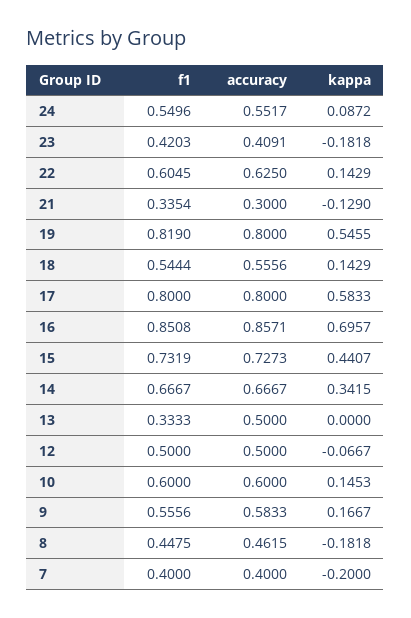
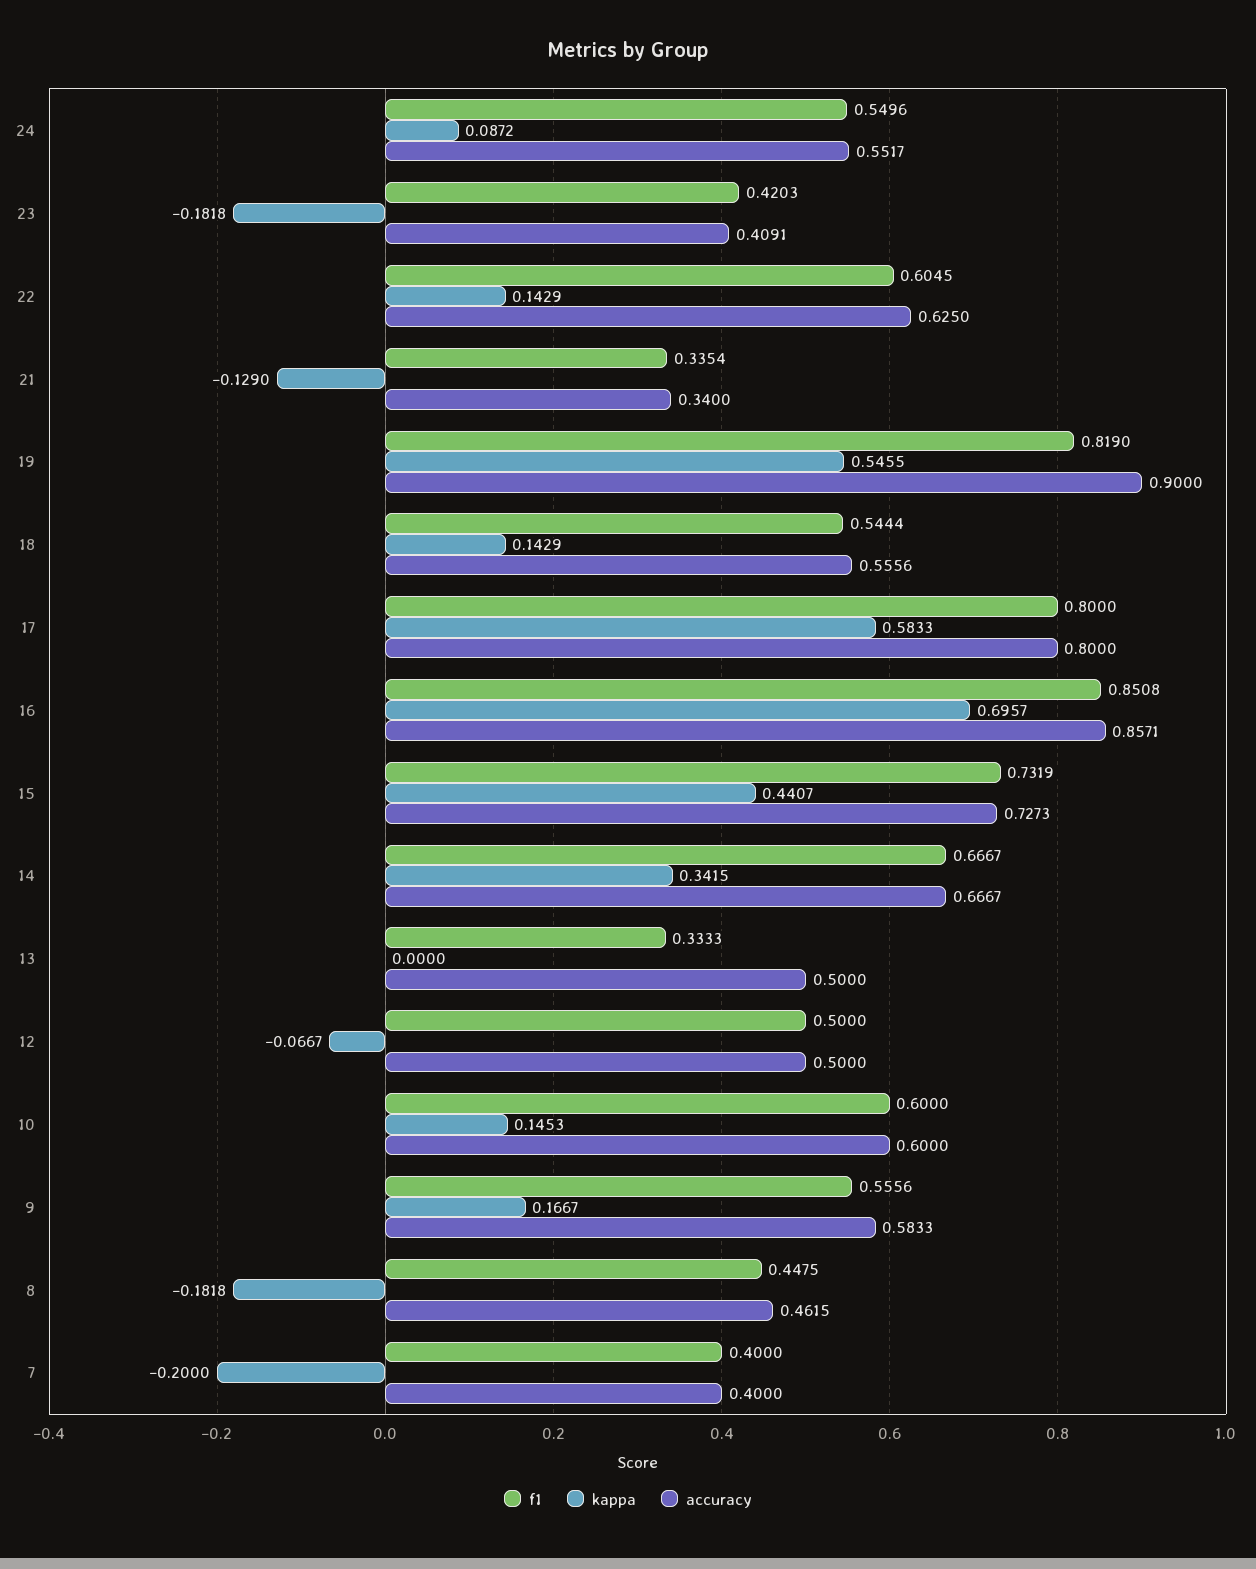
accuracy, 21: 0.3 -> 0.34
accuracy, 19: 0.8 -> 0.9

